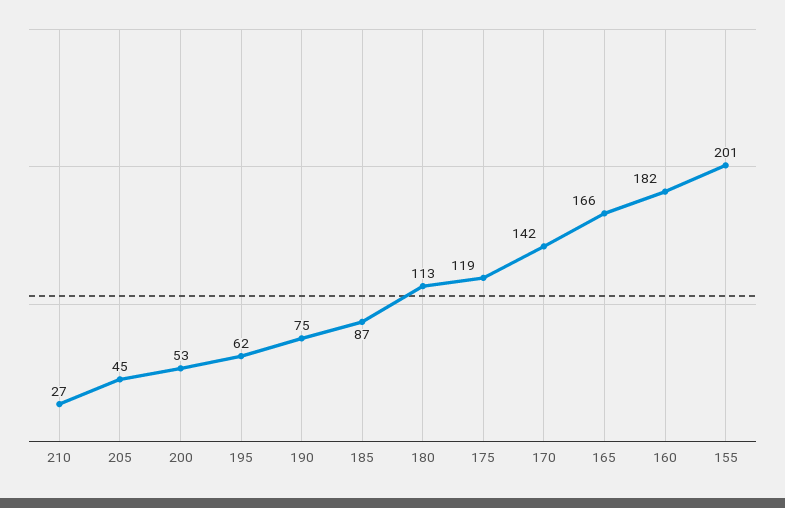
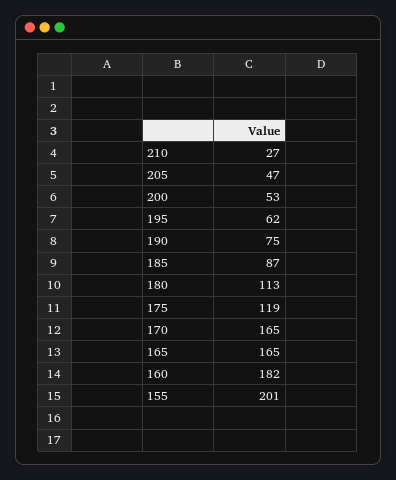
205: 45 -> 47
170: 142 -> 165
165: 166 -> 165

